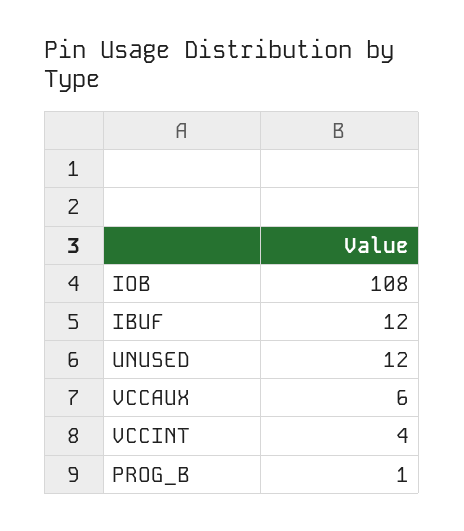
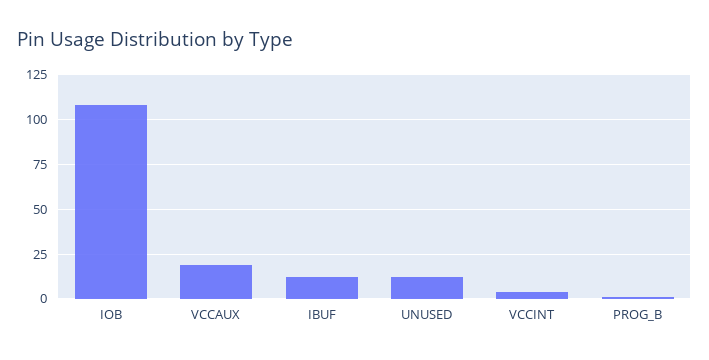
VCCAUX: 6 -> 20

